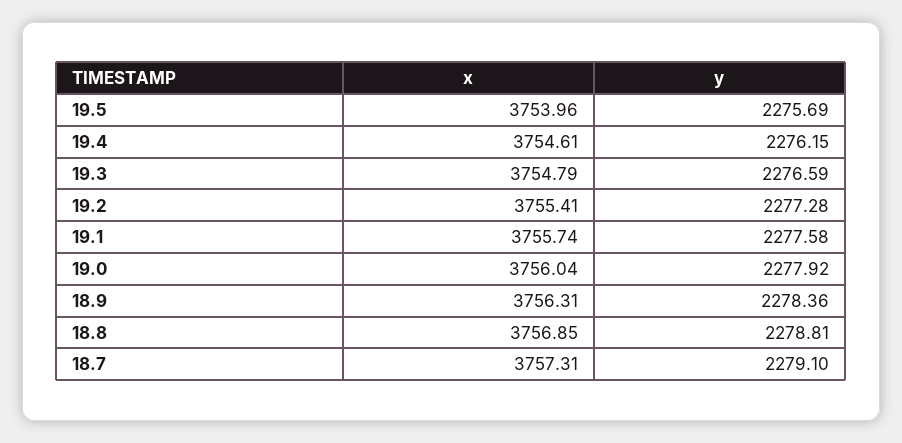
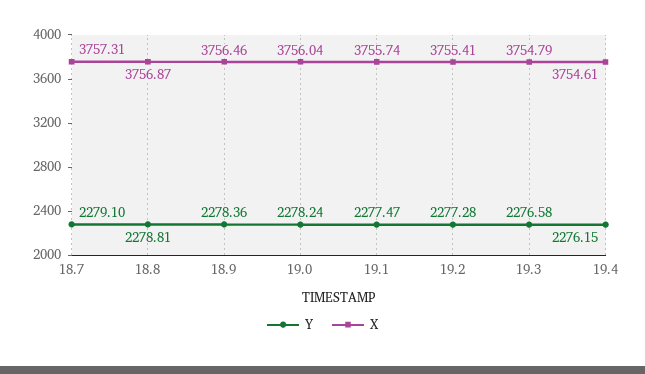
x, 19.5: 3753.96 -> none
y, 19.5: 2275.69 -> none
y, 19.3: 2276.59 -> 2276.58
y, 19.1: 2277.58 -> 2277.47
y, 19.0: 2277.92 -> 2278.24
x, 18.9: 3756.31 -> 3756.46
x, 18.8: 3756.85 -> 3756.87

